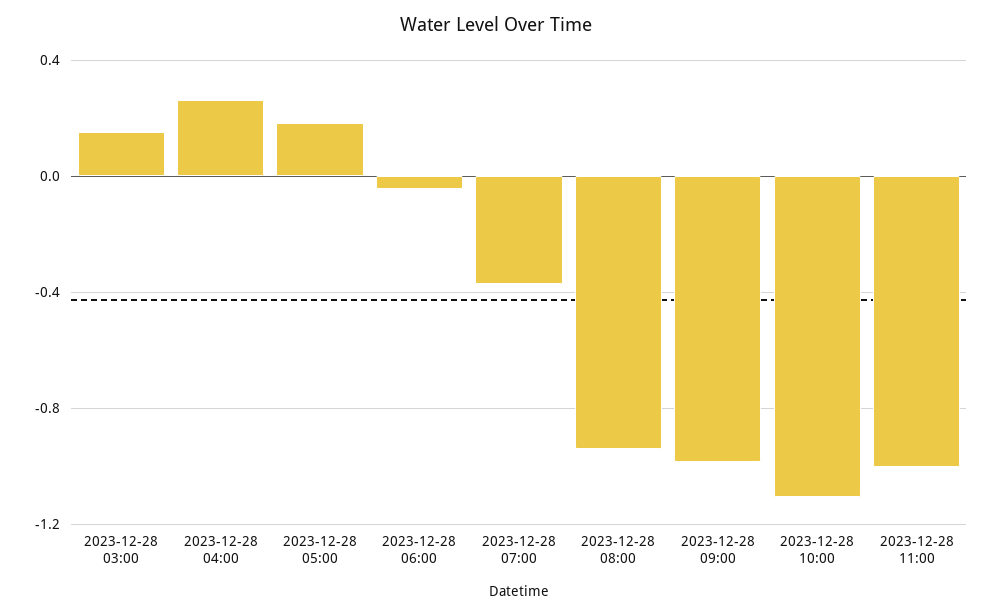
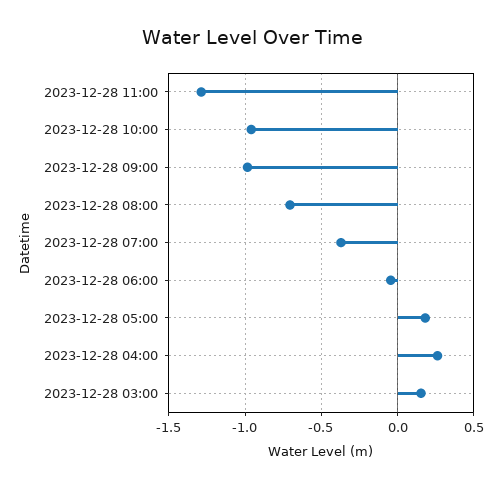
2023-12-28 08:00: -0.95 -> -0.7
2023-12-28 10:00: -1.1 -> -0.95
2023-12-28 11:00: -1 -> -1.3

